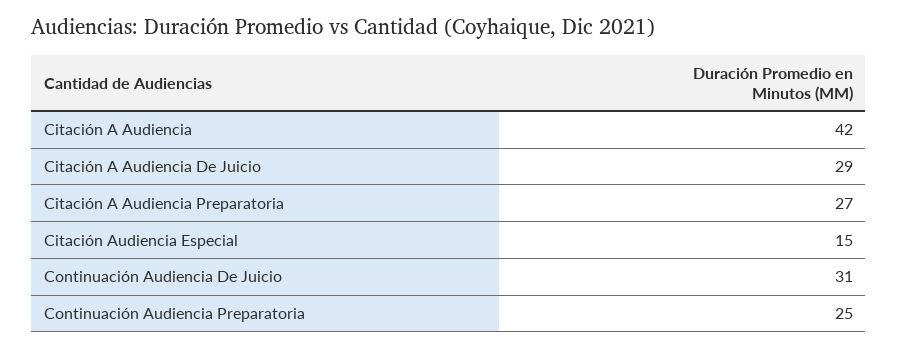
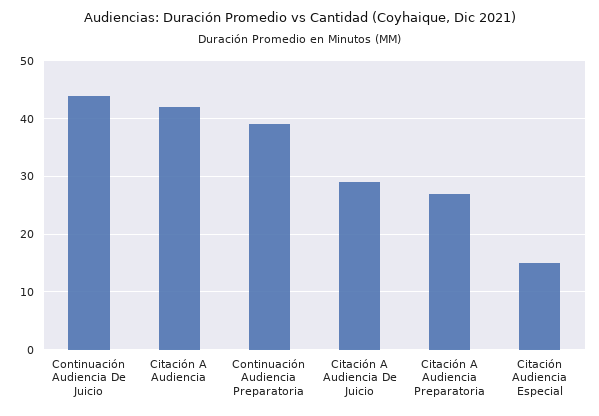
Continuación Audiencia De Juicio: 31 -> 45
Continuación Audiencia Preparatoria: 25 -> 40

